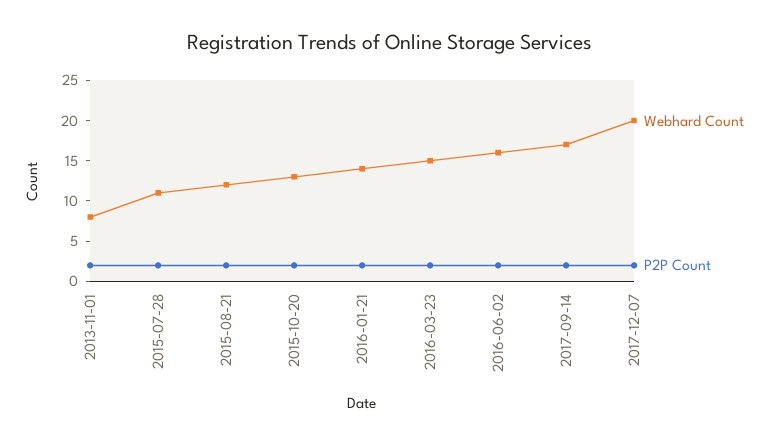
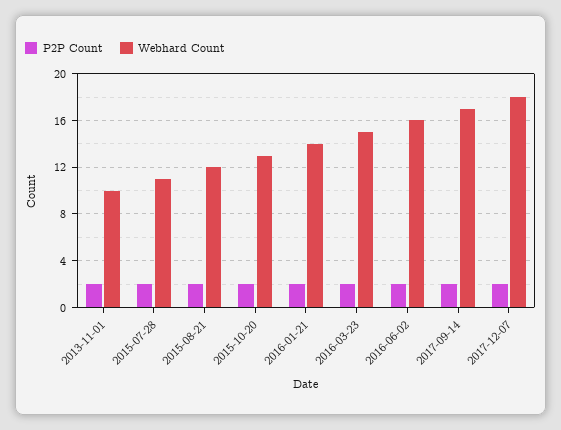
Webhard Count, 2013-11-01: 8 -> 10
Webhard Count, 2017-12-07: 20 -> 18

